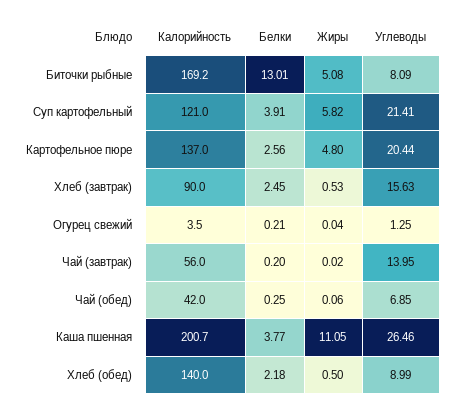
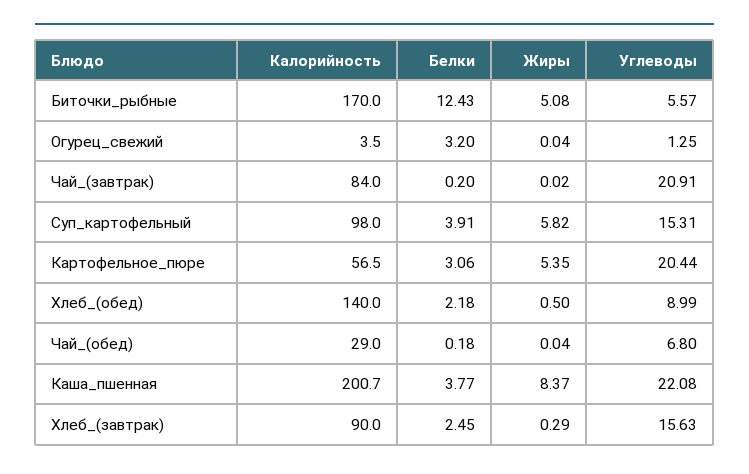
Калорийность, Биточки рыбные: 169.2 -> 170
Белки, Биточки рыбные: 13.01 -> 12.43
Углеводы, Биточки рыбные: 8.09 -> 5.57
Калорийность, Суп картофельный: 121 -> 98
Углеводы, Суп картофельный: 21.41 -> 15.31
Калорийность, Картофельное пюре: 137 -> 56.5
Белки, Картофельное пюре: 2.56 -> 3.06
Жиры, Картофельное пюре: 4.8 -> 5.35
Жиры, Хлеб (завтрак): 0.53 -> 0.29
Белки, Огурец свежий: 0.21 -> 3.2
Калорийность, Чай (завтрак): 56 -> 84
Углеводы, Чай (завтрак): 13.95 -> 20.91
Калорийность, Чай (обед): 42 -> 29
Белки, Чай (обед): 0.25 -> 0.18
Жиры, Чай (обед): 0.06 -> 0.04
Углеводы, Чай (обед): 6.85 -> 6.8
Жиры, Каша пшенная: 11.05 -> 8.37
Углеводы, Каша пшенная: 26.46 -> 22.08

